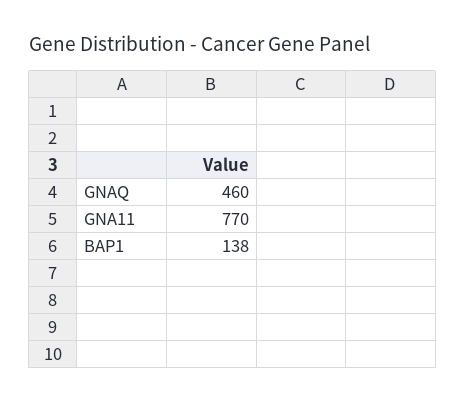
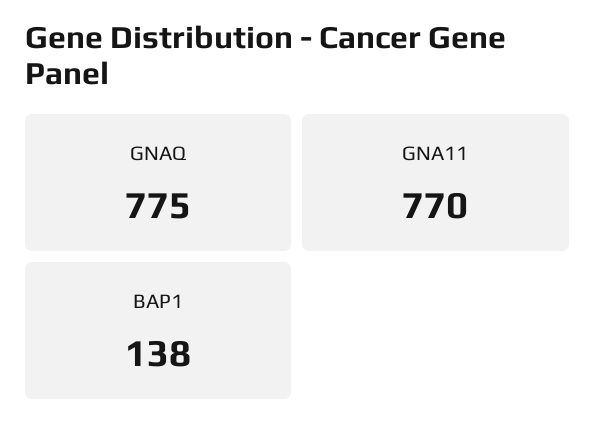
GNAQ: 460 -> 775

